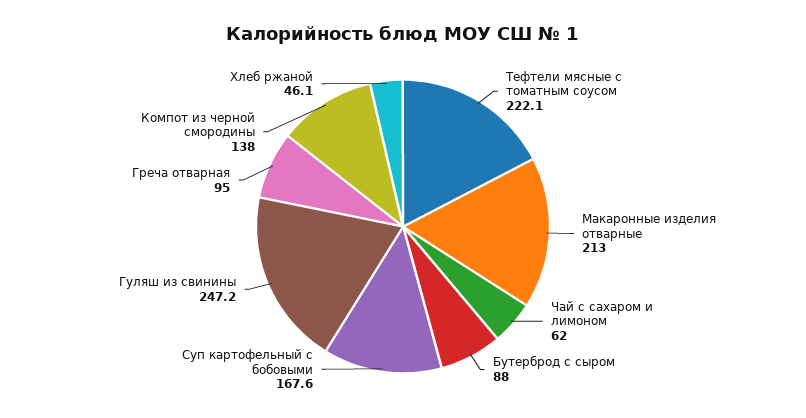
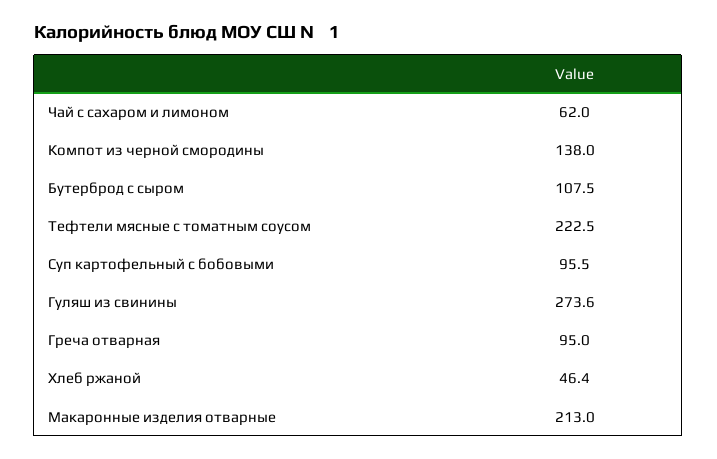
Тефтели мясные с томатным соусом: 222.1 -> 222.5
Бутерброд с сыром: 88 -> 107.5
Суп картофельный с бобовыми: 167.6 -> 95.5
Гуляш из свинины: 247.2 -> 273.6
Хлеб ржаной: 46.1 -> 46.4

